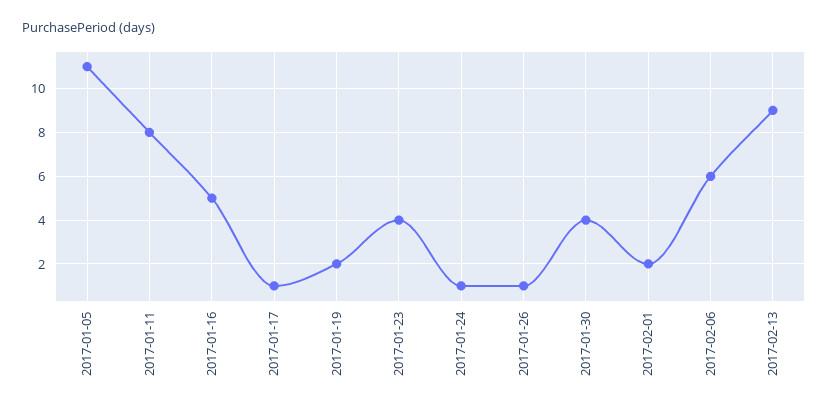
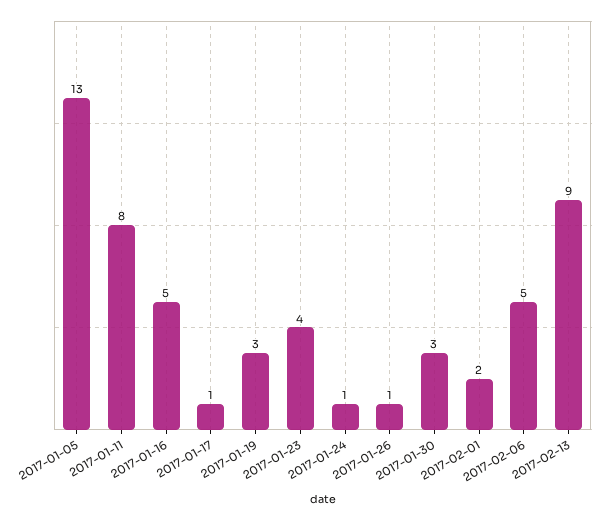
2017-01-05: 11 -> 13
2017-01-19: 2 -> 3
2017-01-30: 4 -> 3
2017-02-06: 6 -> 5

